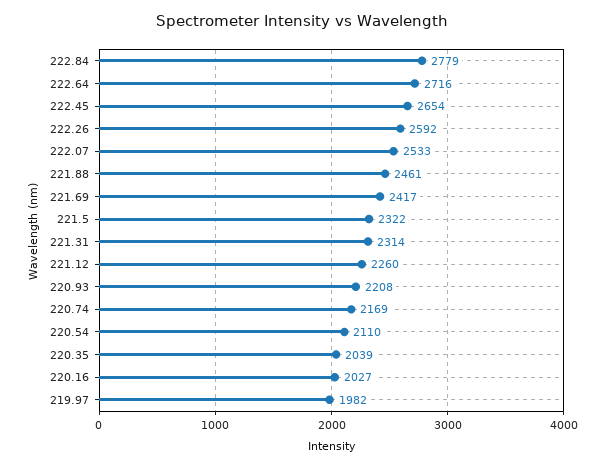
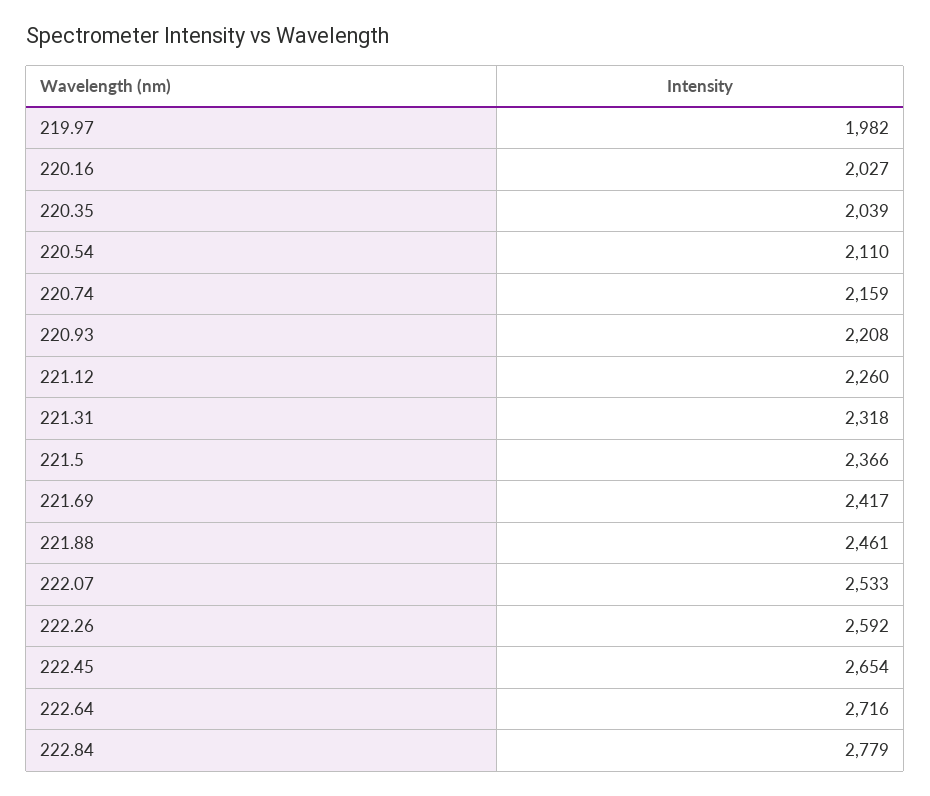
221.5: 2322 -> 2366
221.31: 2314 -> 2318
220.74: 2169 -> 2159

